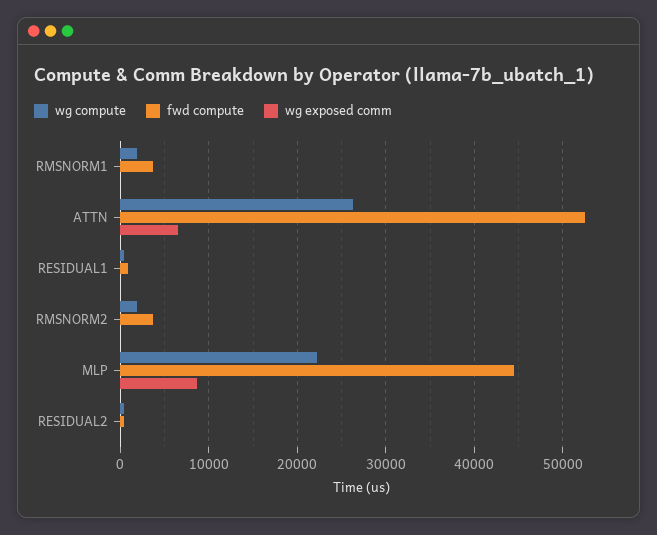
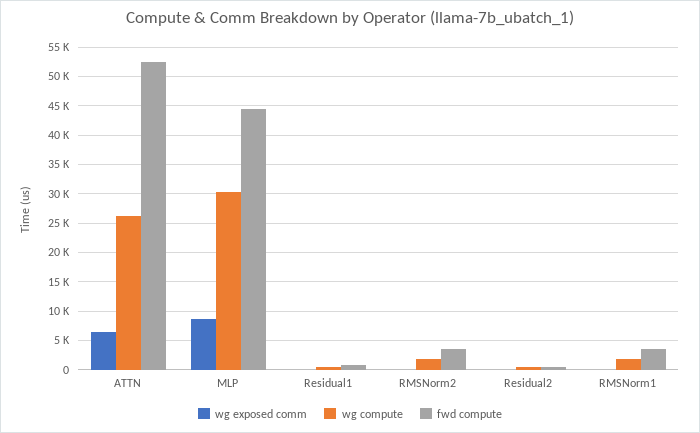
wg compute, MLP: 22000 -> 30000

